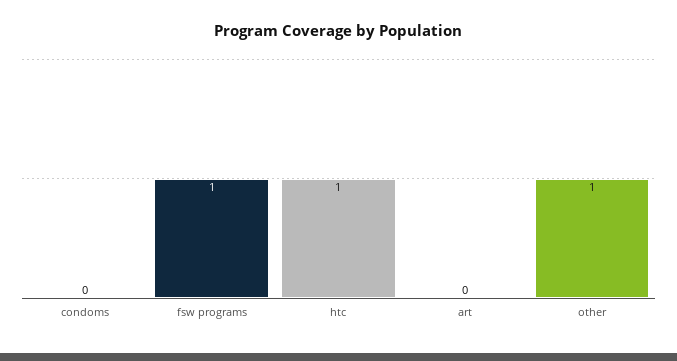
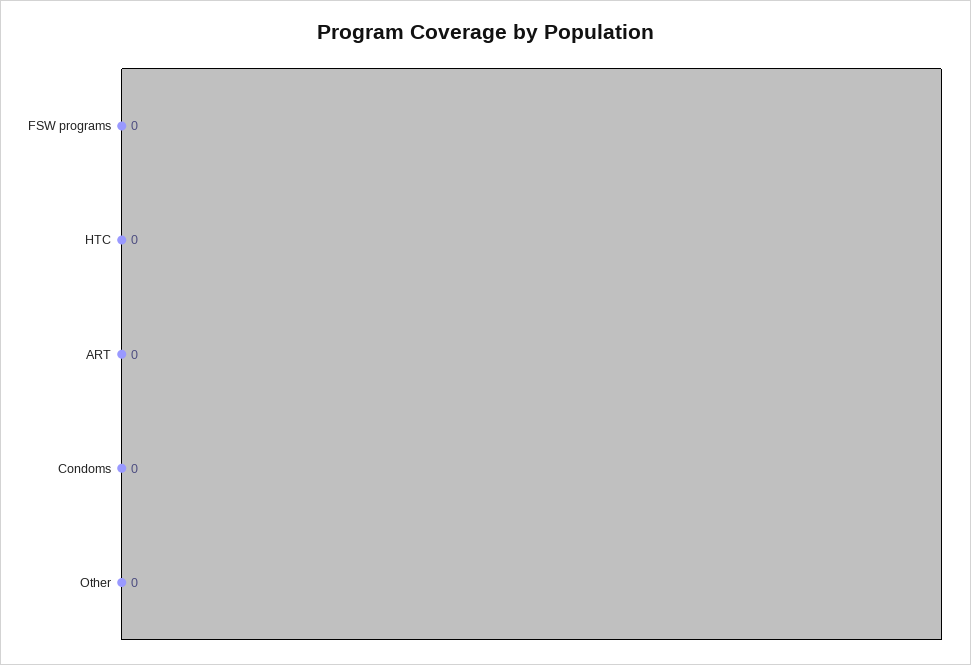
fsw programs: 1 -> 0
htc: 1 -> 0
other: 1 -> 0

